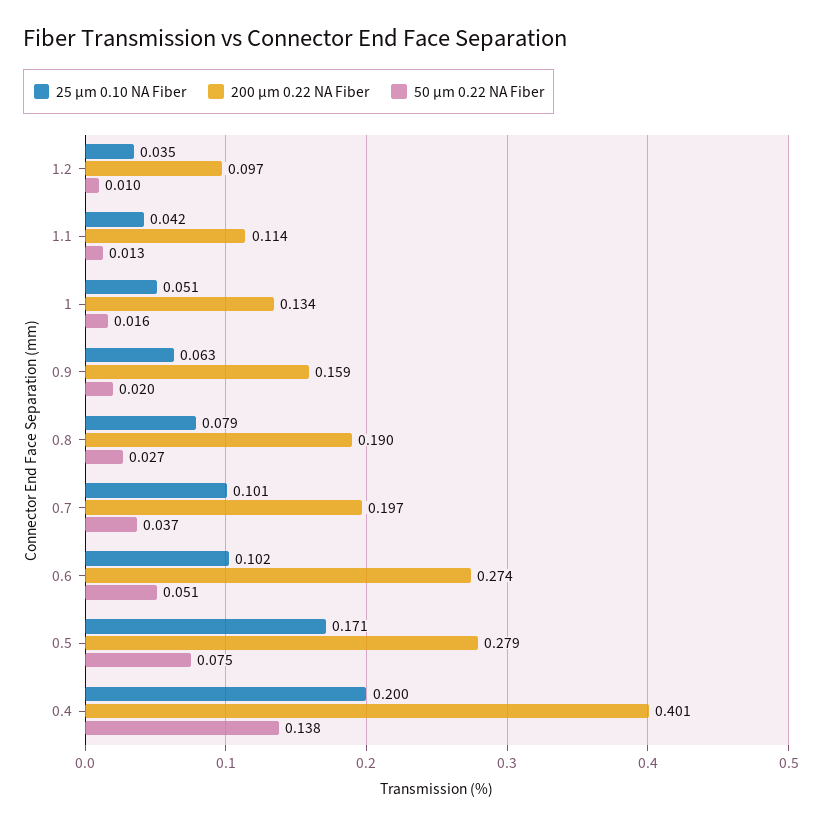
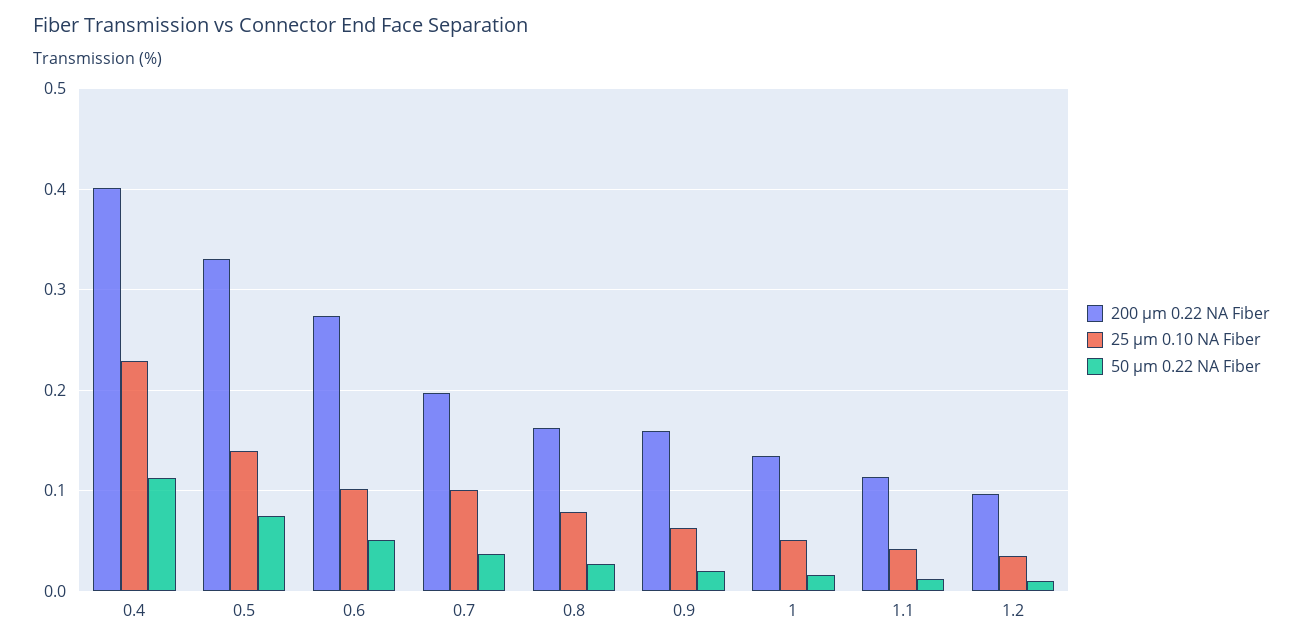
200 μm 0.22 NA Fiber, 0.8: 0.19 -> 0.16
25 μm 0.10 NA Fiber, 0.5: 0.171 -> 0.14
200 μm 0.22 NA Fiber, 0.5: 0.279 -> 0.33
25 μm 0.10 NA Fiber, 0.4: 0.2 -> 0.23
50 μm 0.22 NA Fiber, 0.4: 0.138 -> 0.11

